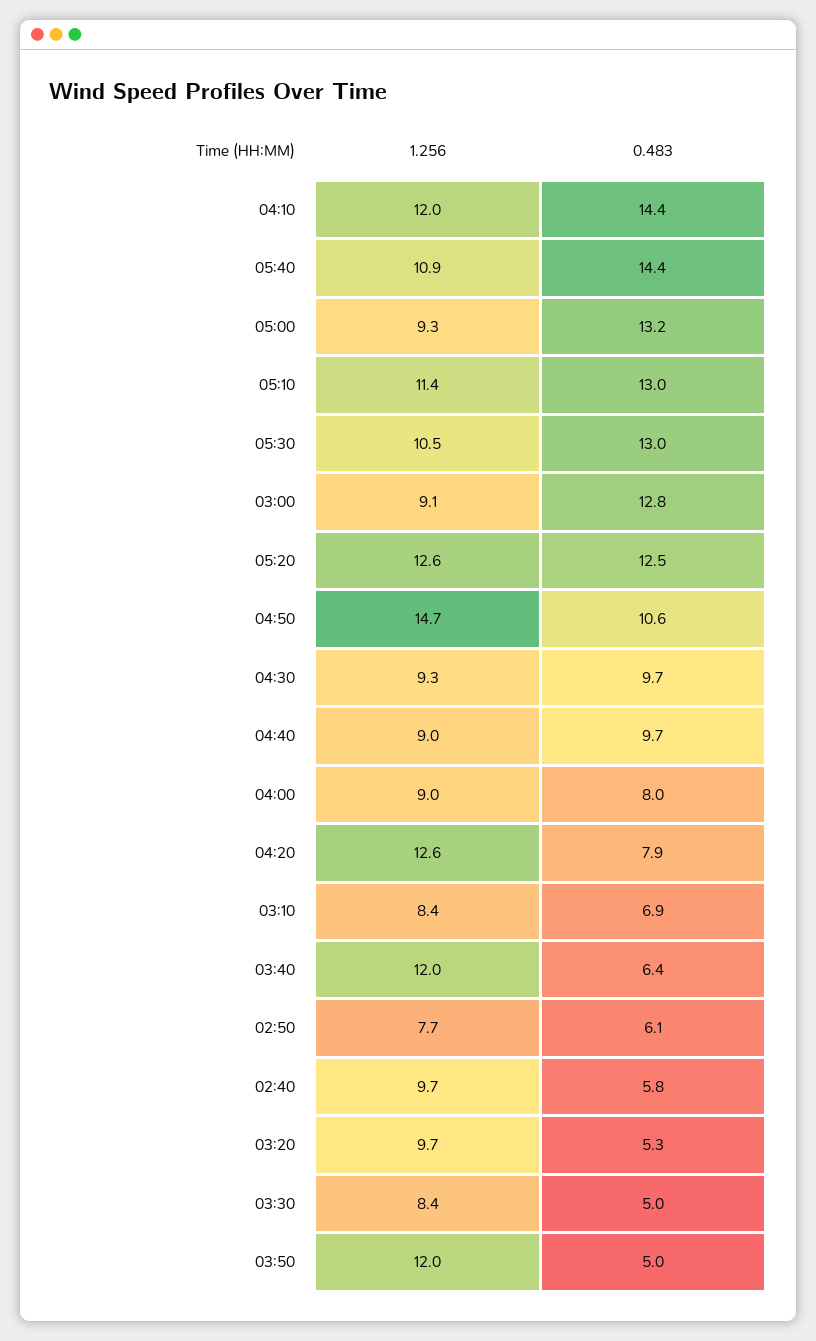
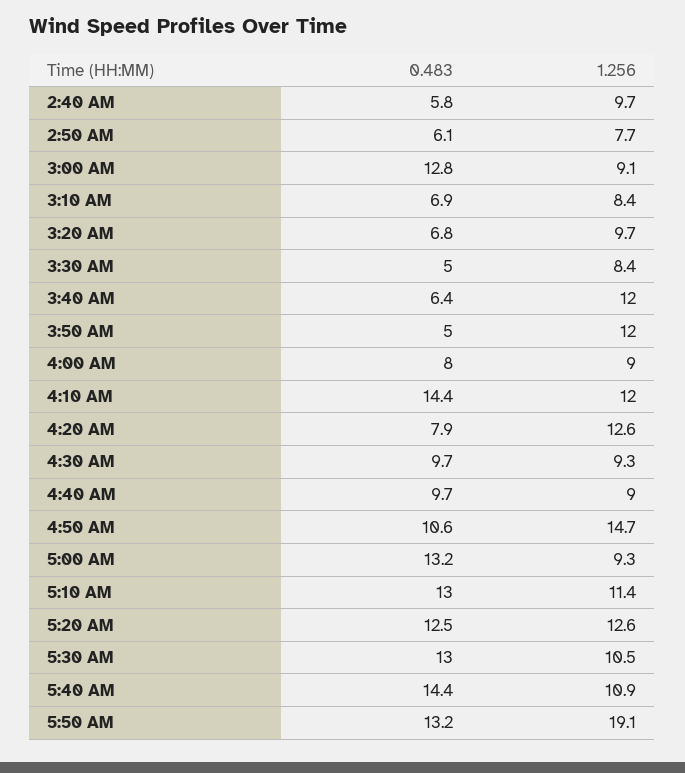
0.483, 03:20: 5.3 -> 6.8
0.483, 5:50 AM: none -> 13.2
1.256, 5:50 AM: none -> 19.1

